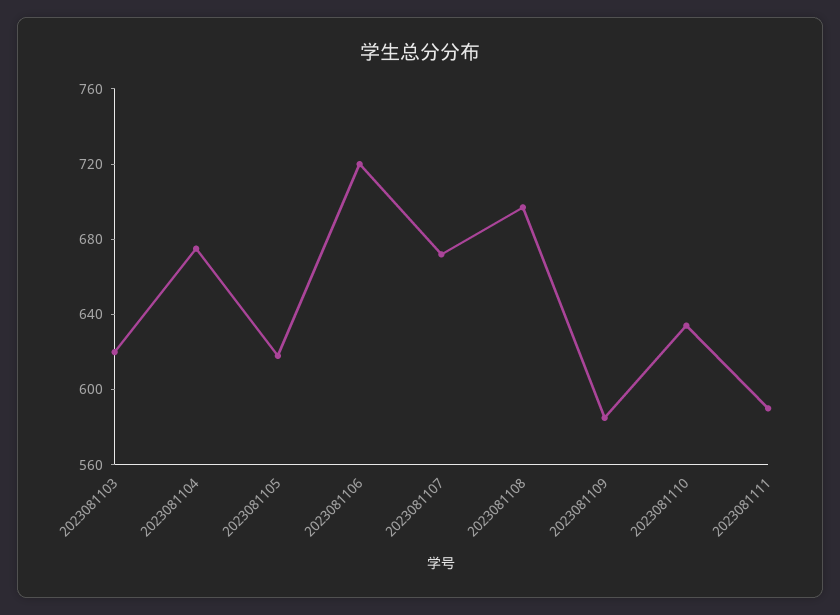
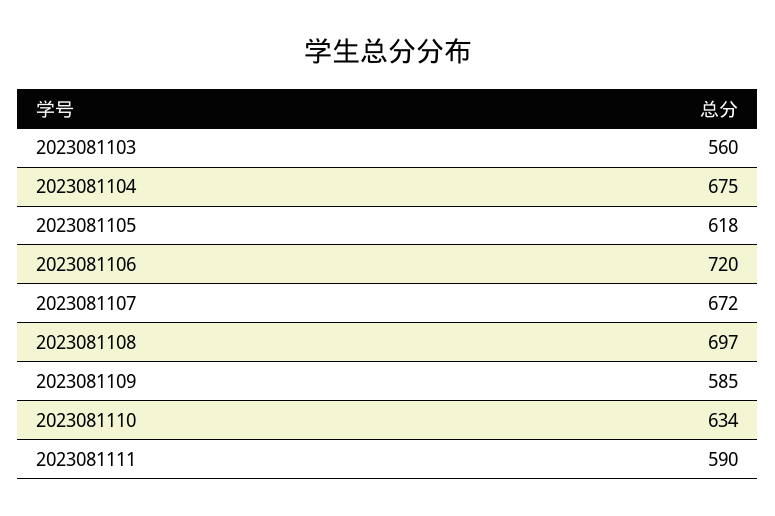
2023081103: 620 -> 560

